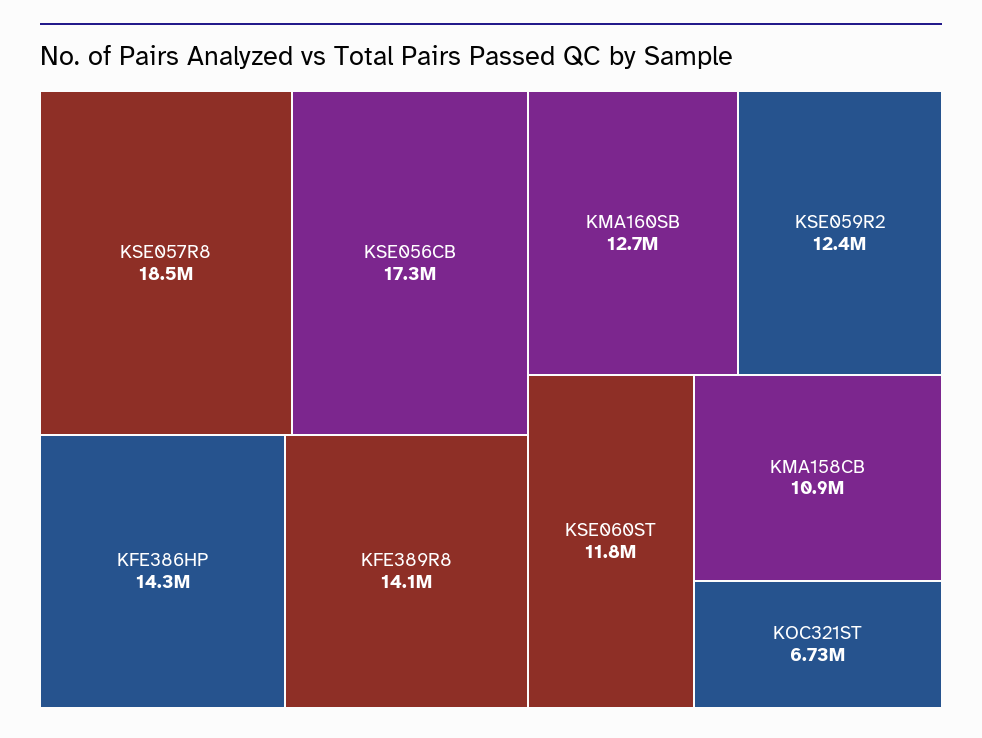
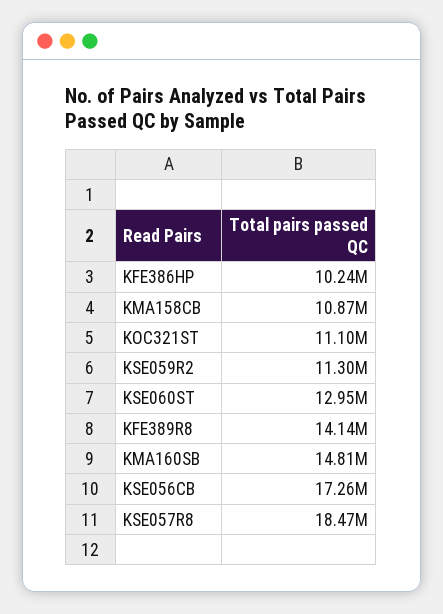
KFE386HP: 14300000 -> 10240000
KMA160SB: 12700000 -> 14810000
KSE059R2: 12400000 -> 11300000
KSE060ST: 11800000 -> 12950000
KOC321ST: 6730000 -> 11100000

